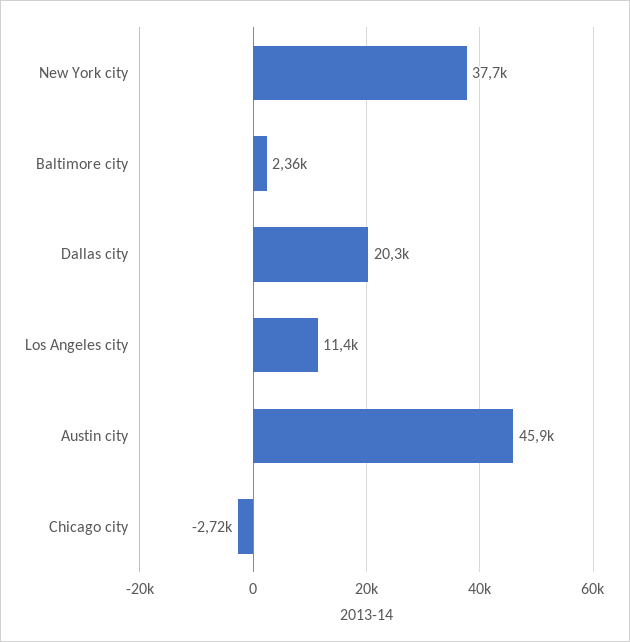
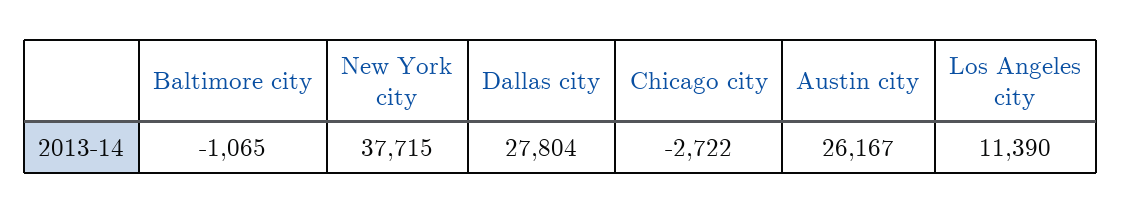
Baltimore city: 2360 -> -1065
Dallas city: 20300 -> 27804
Austin city: 45900 -> 26167

